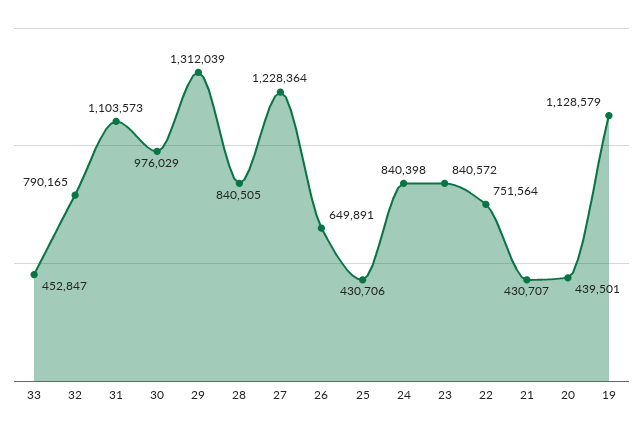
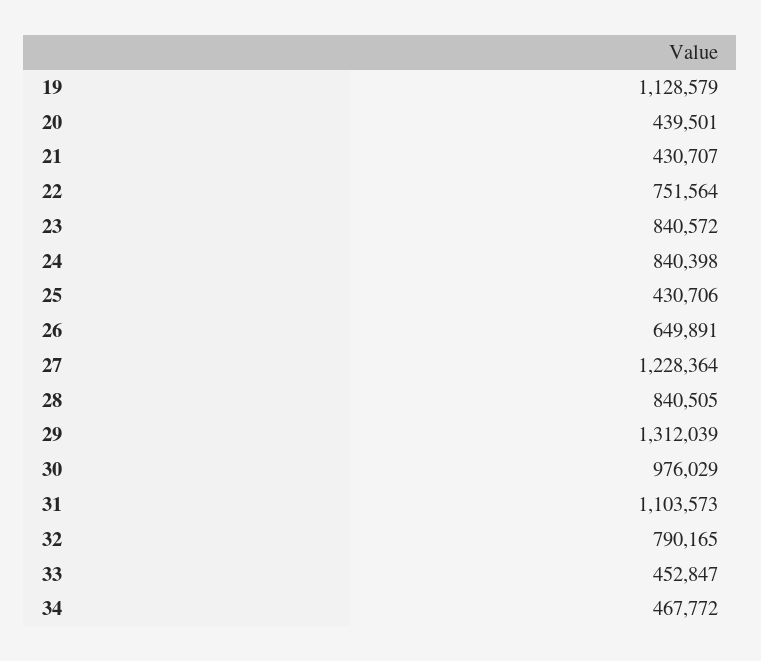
34: none -> 467772

